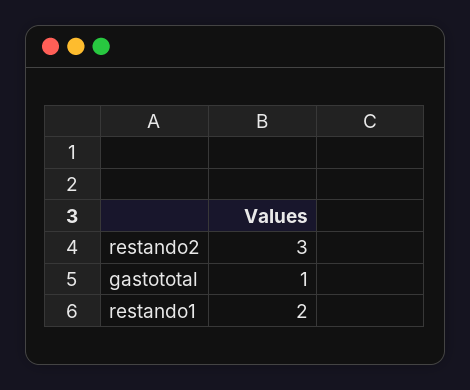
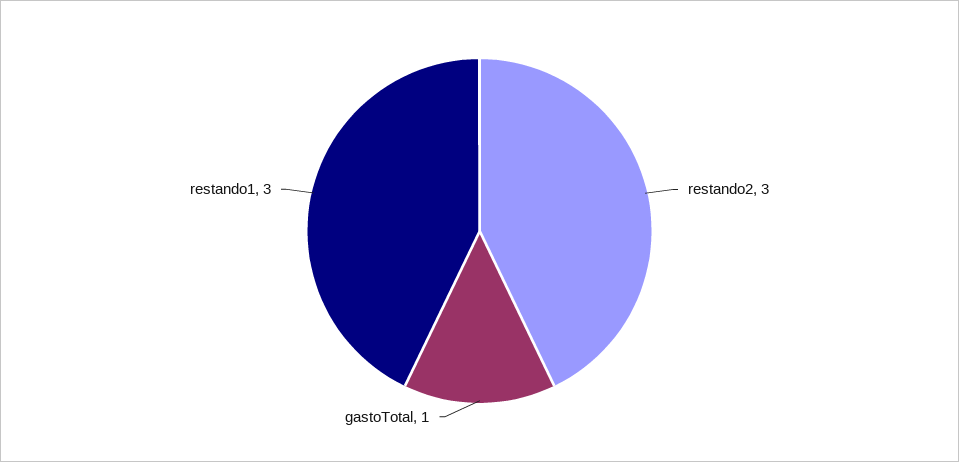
restando1: 2 -> 3

